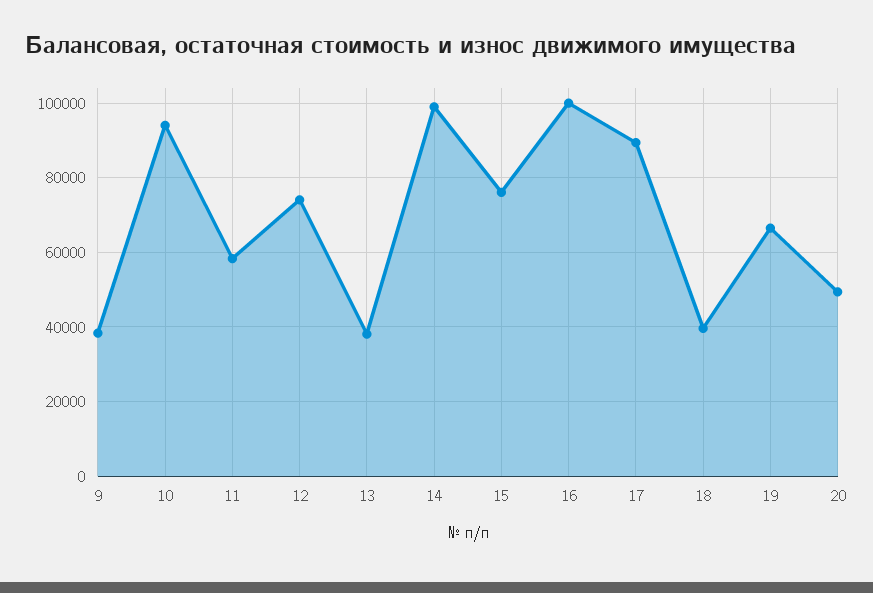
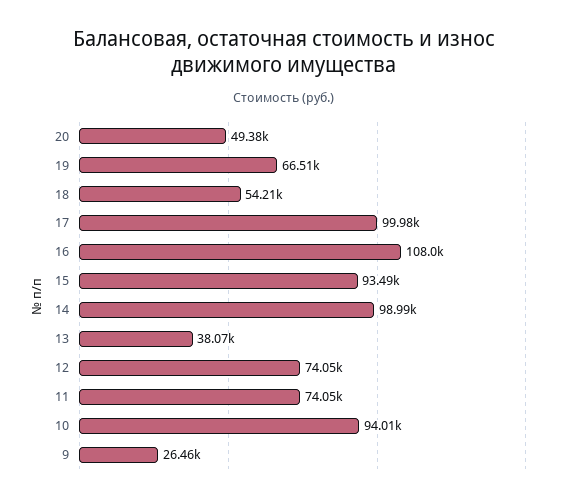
9: 38000 -> 26460
11: 58000 -> 74050
15: 76000 -> 93490
16: 100000 -> 108000
17: 90000 -> 99980
18: 40000 -> 54210

